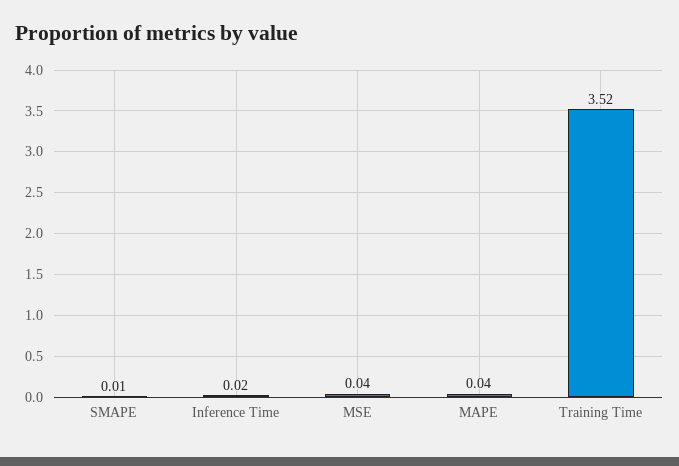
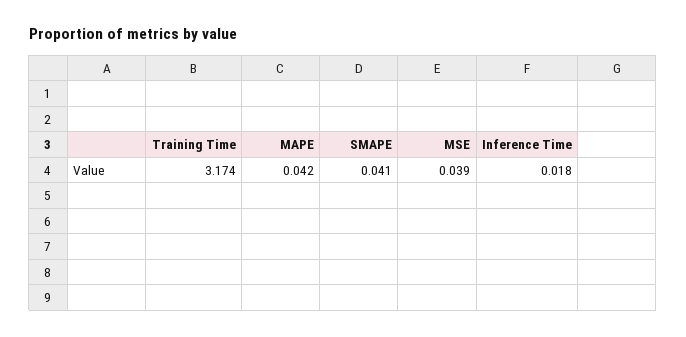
SMAPE: 0.01 -> 0.041
Training Time: 3.52 -> 3.174

